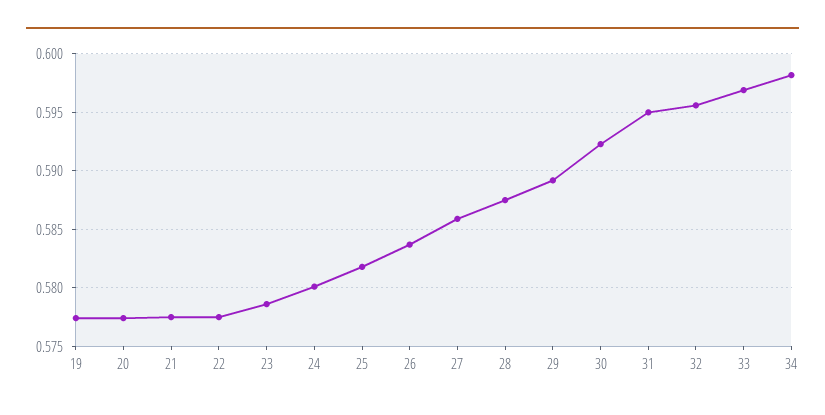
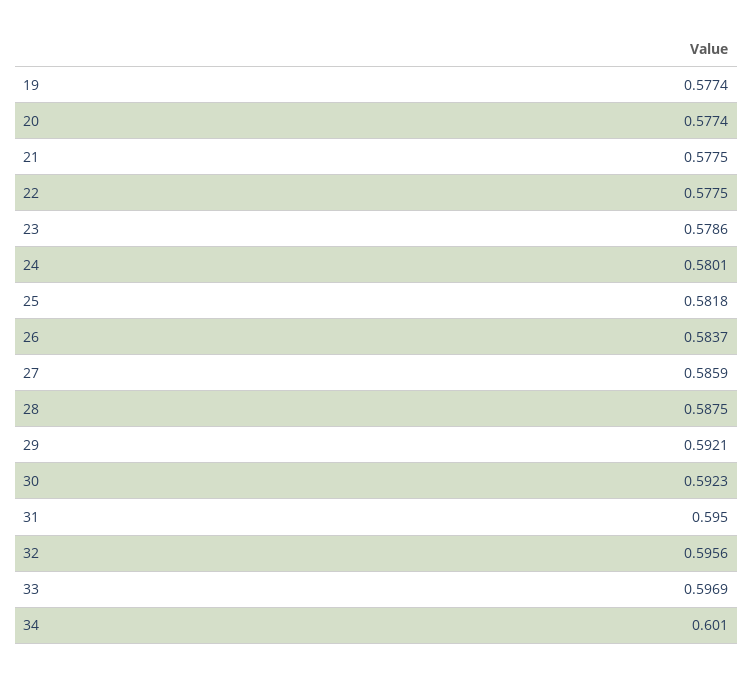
29: 0.589 -> 0.5921
34: 0.598 -> 0.601

